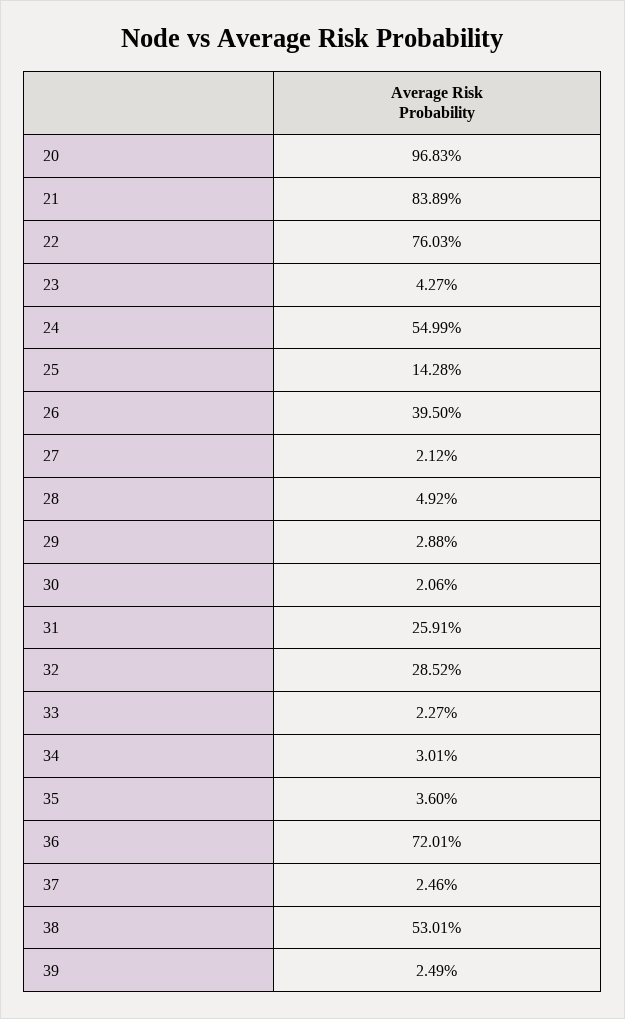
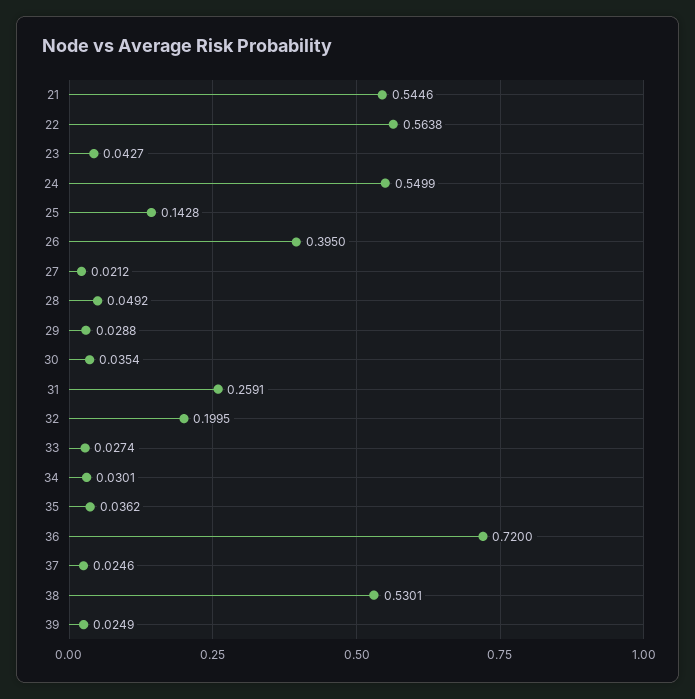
20: 0.9683 -> none
21: 0.8389 -> 0.5446
22: 0.7603 -> 0.5638
30: 0.0206 -> 0.0354
32: 0.2852 -> 0.1995
33: 0.0227 -> 0.0274
35: 0.036 -> 0.0362
36: 0.7201 -> 0.72

